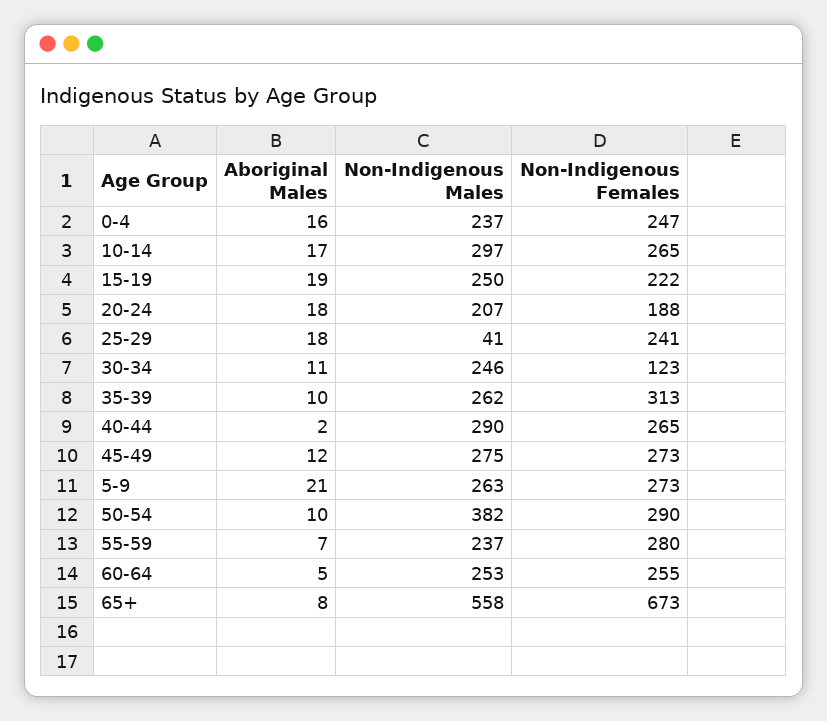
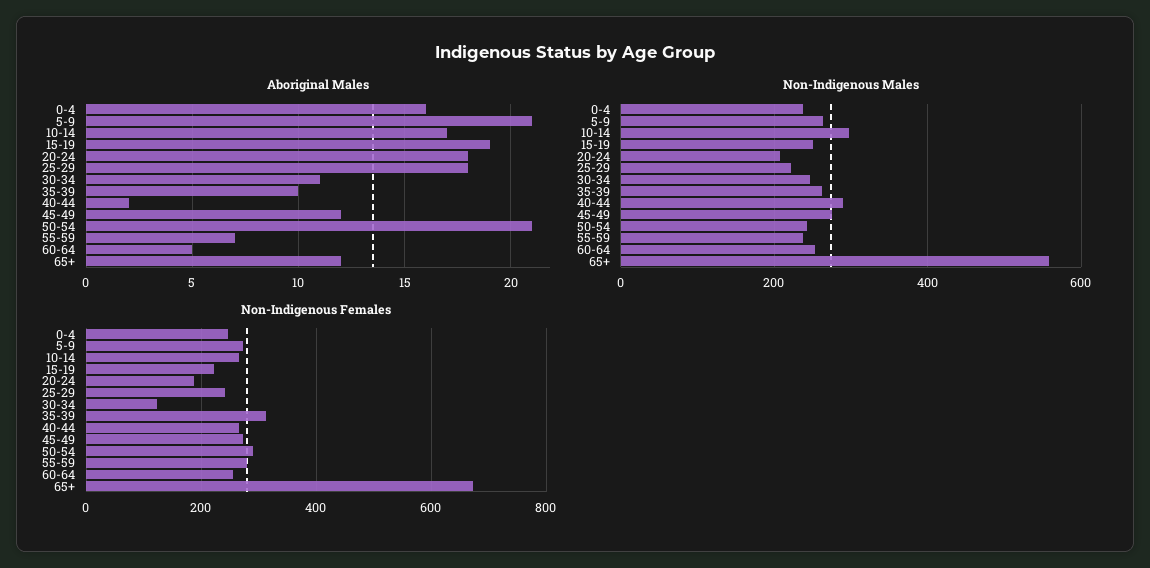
Non-Indigenous Males, 25-29: 41 -> 220
Aboriginal Males, 50-54: 10 -> 21
Non-Indigenous Males, 50-54: 382 -> 240
Aboriginal Males, 65+: 8 -> 12

